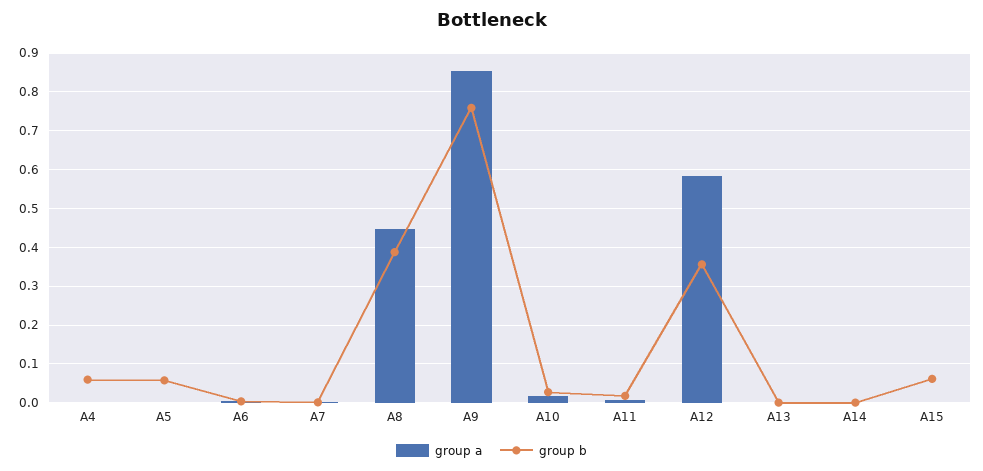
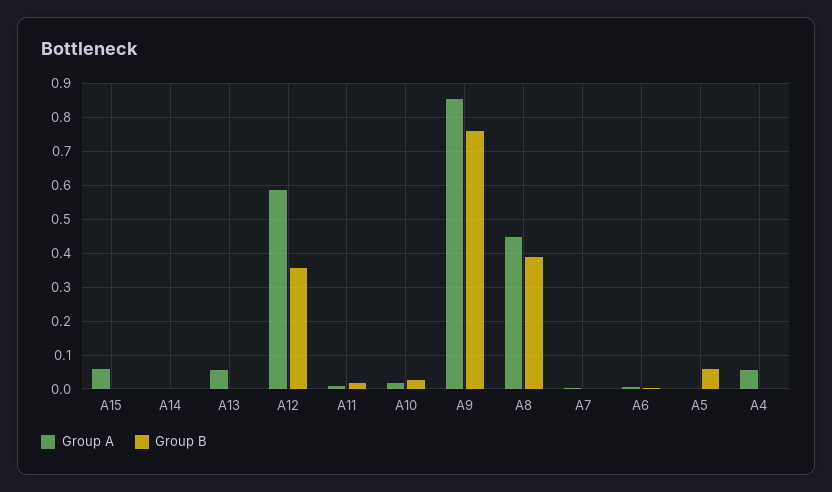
group a, A4: 0 -> 0.06
group b, A4: 0.06 -> 0
group a, A13: 0 -> 0.06
group a, A15: 0 -> 0.06
group b, A15: 0.06 -> 0

